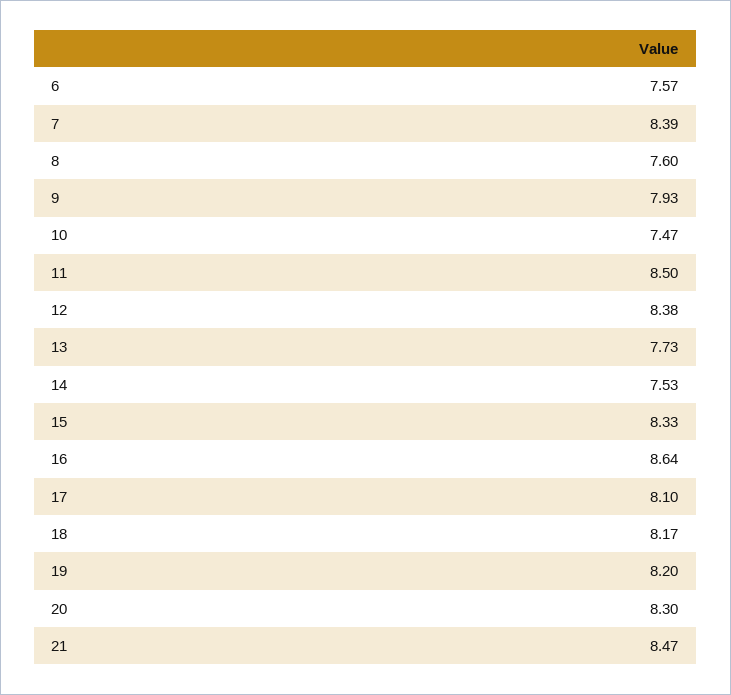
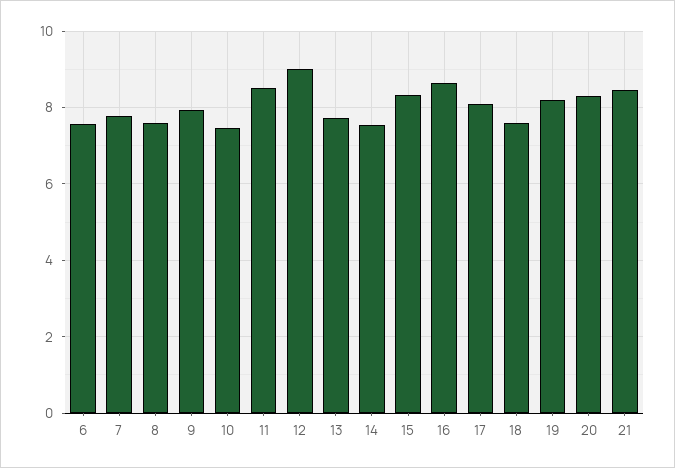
7: 8.39 -> 7.8
12: 8.38 -> 9
18: 8.17 -> 7.6

